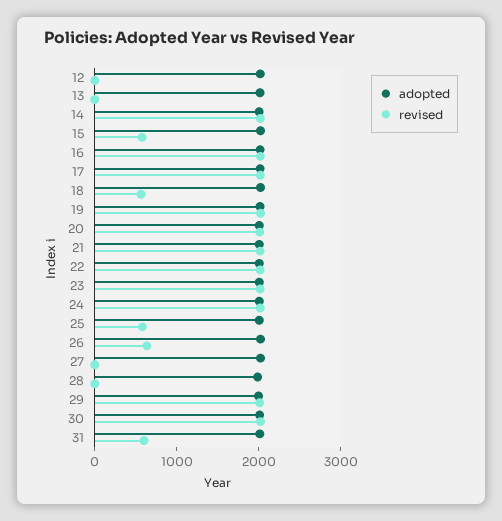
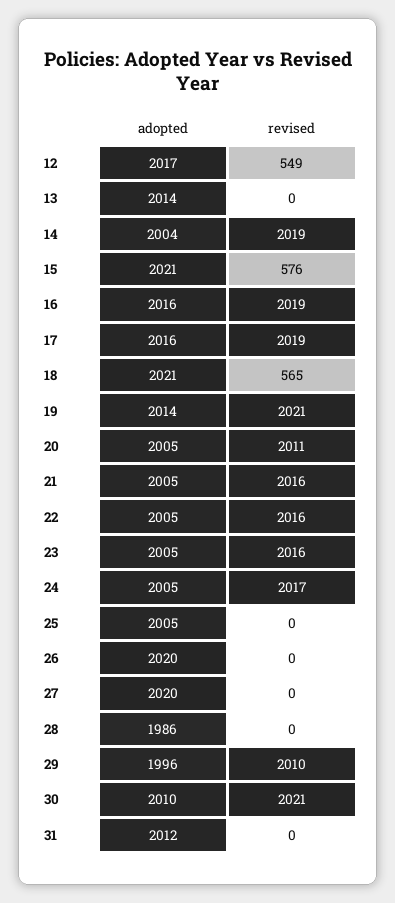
revised, 12: 0 -> 549
revised, 25: 600 -> 0
revised, 26: 600 -> 0
revised, 31: 600 -> 0

